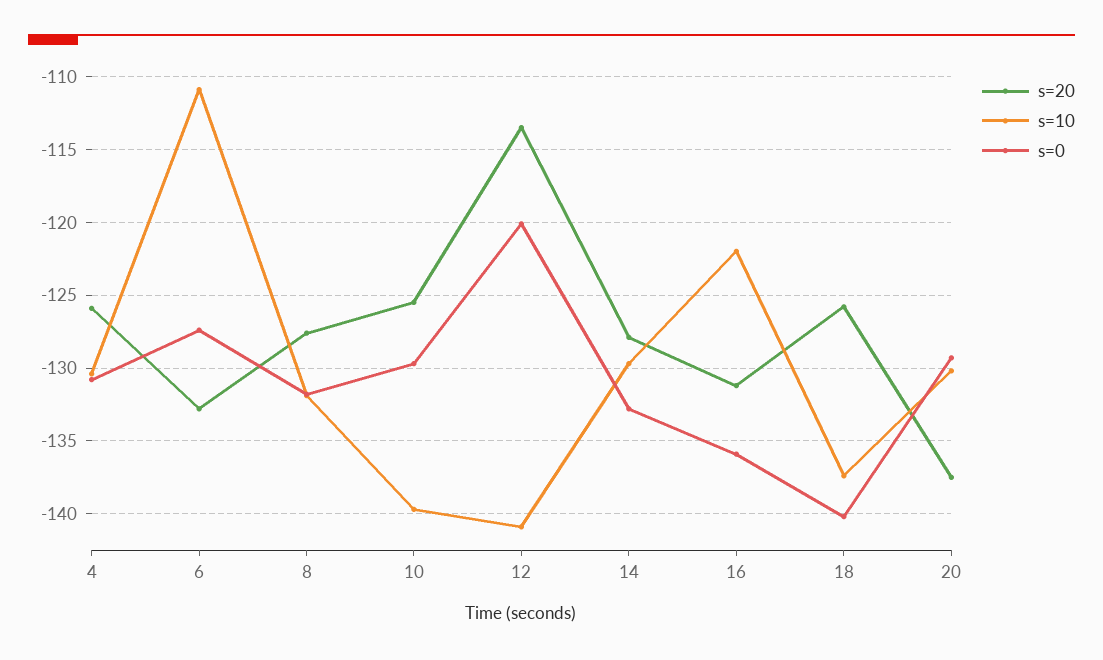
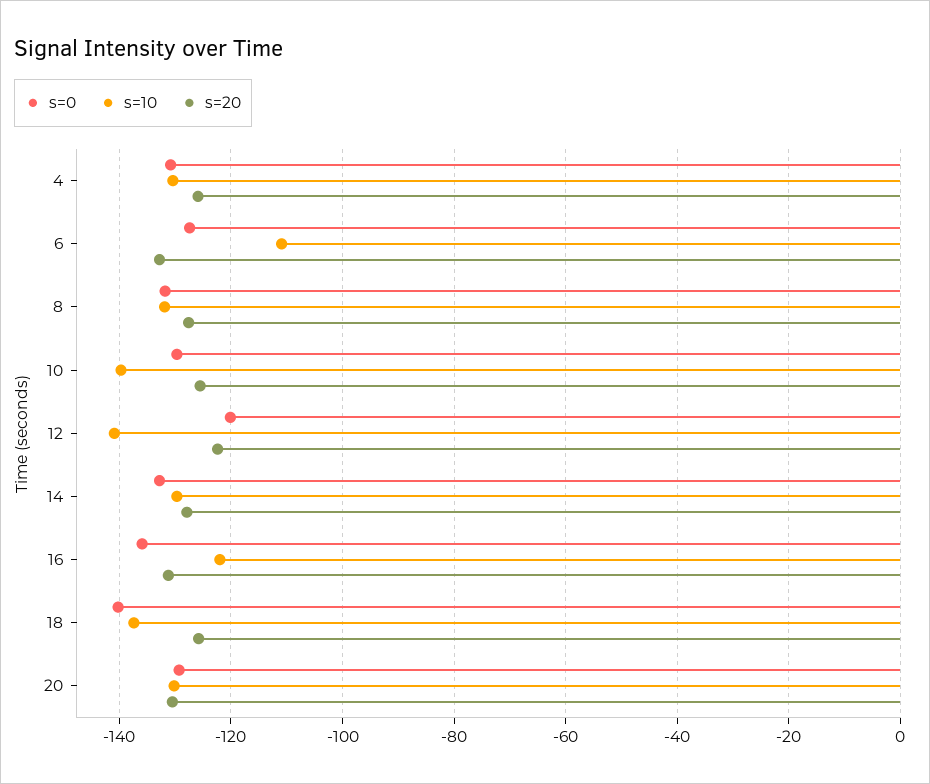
s=20, 12: -113.5 -> -122
s=20, 20: -137.5 -> -130

